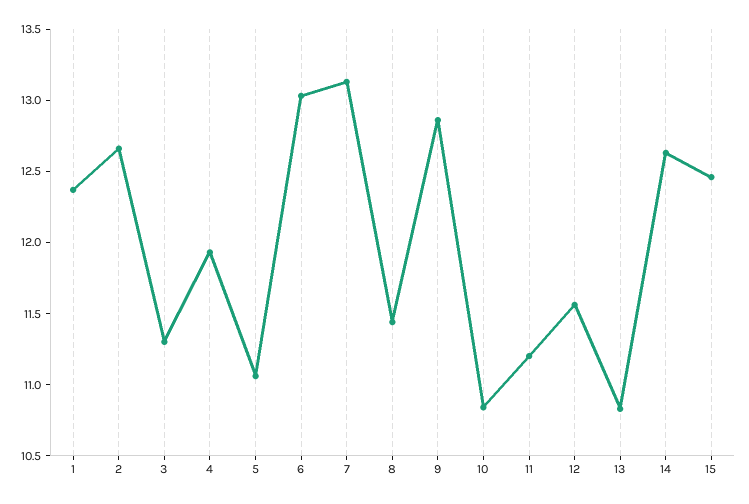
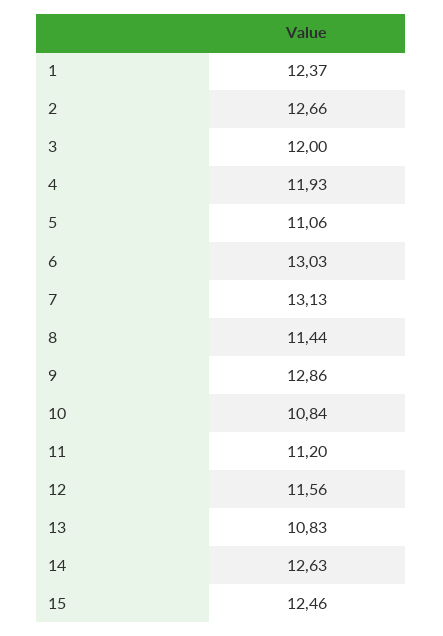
3: 11.3 -> 12

